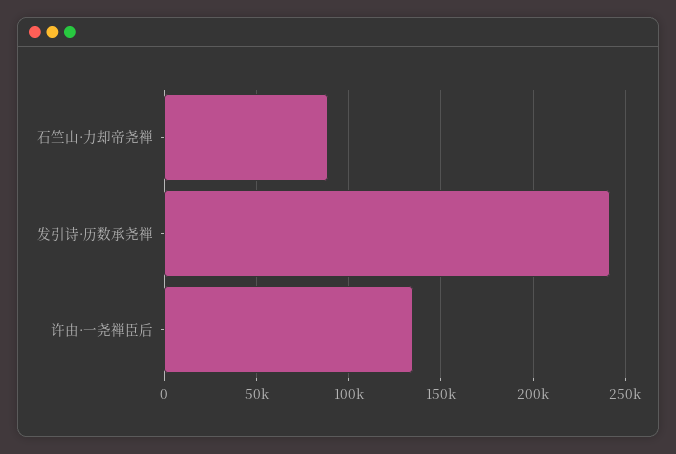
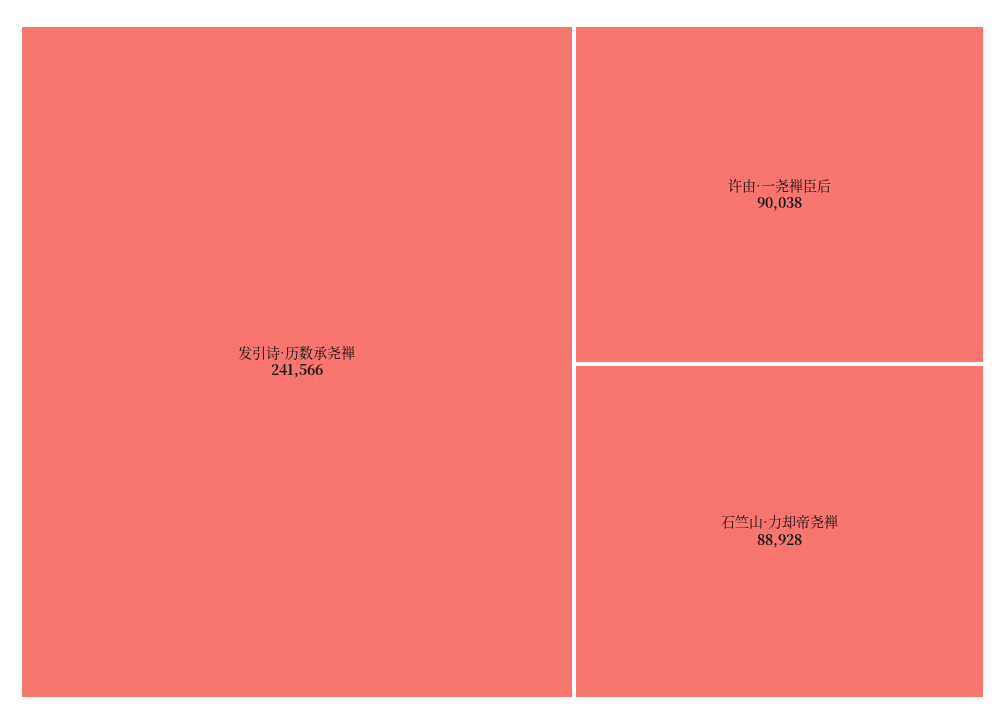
许由·一尧禅臣后: 135000 -> 90038

